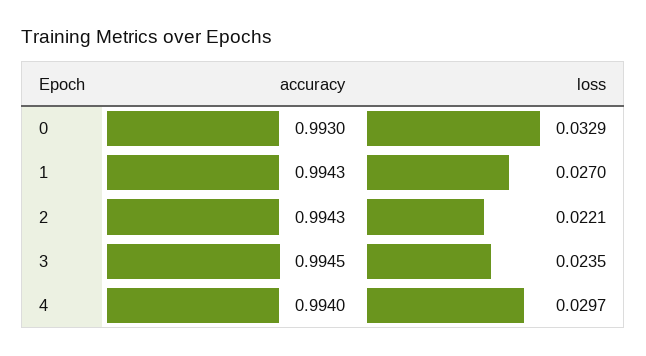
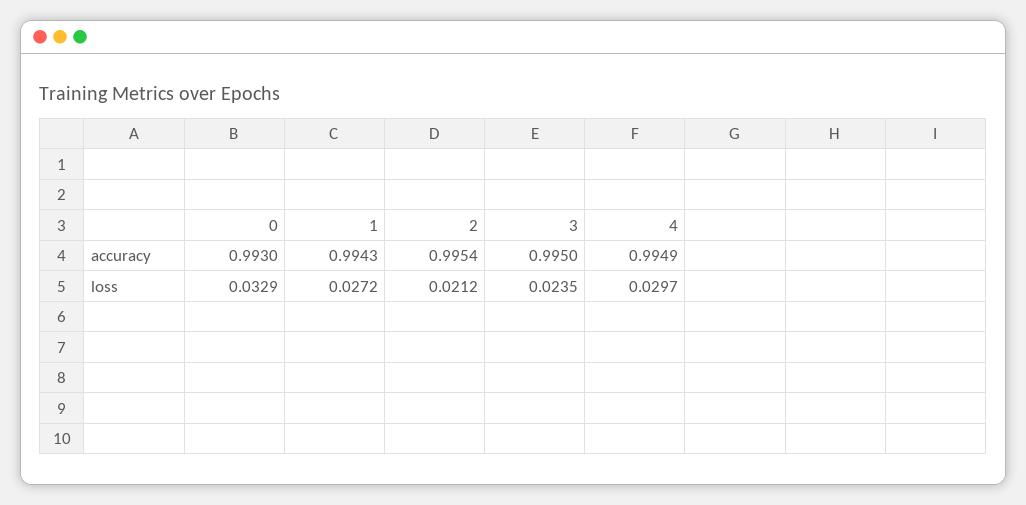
loss, 1: 0.027 -> 0.0272
accuracy, 2: 0.9943 -> 0.9954
loss, 2: 0.0221 -> 0.0212
accuracy, 3: 0.9945 -> 0.995
accuracy, 4: 0.994 -> 0.9949

